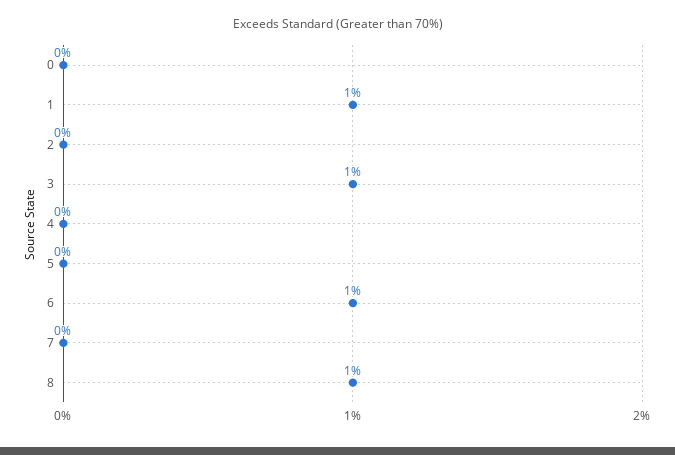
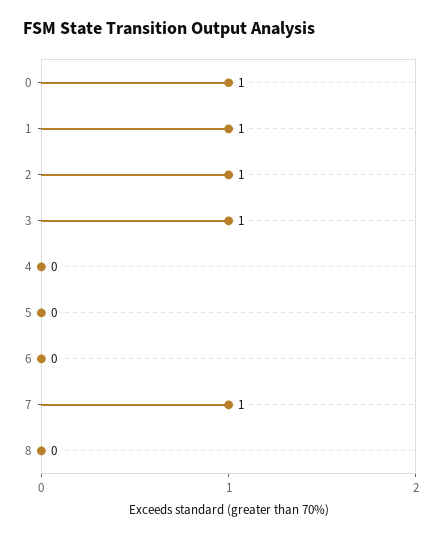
0: 0 -> 1
2: 0 -> 1
6: 1 -> 0
7: 0 -> 1
8: 1 -> 0

